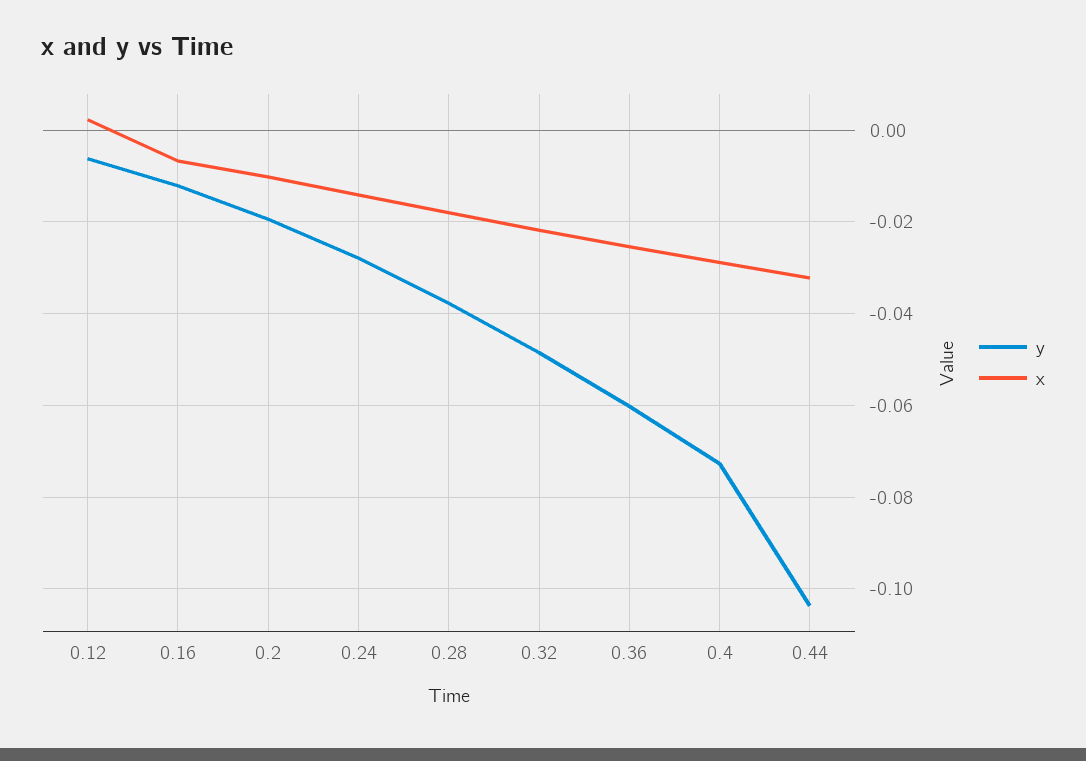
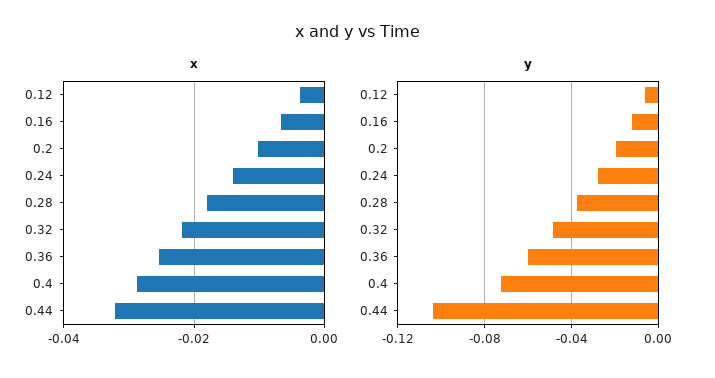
x, 0.12: 0.002 -> -0.004

